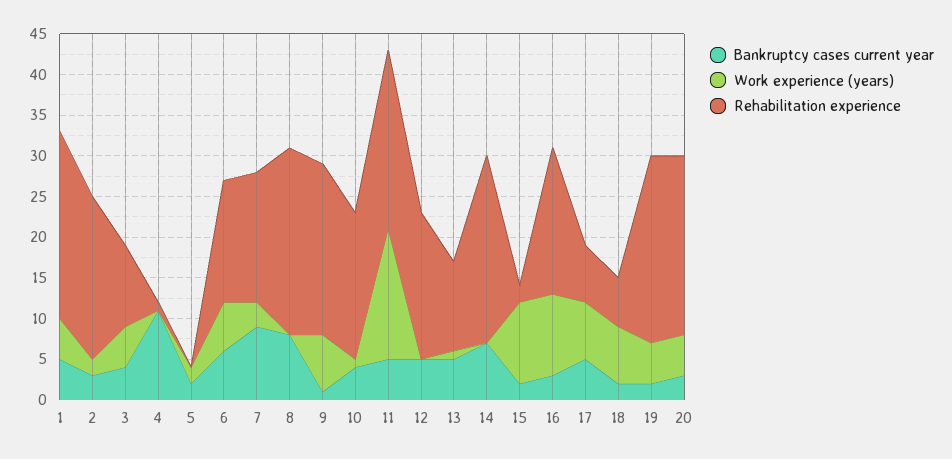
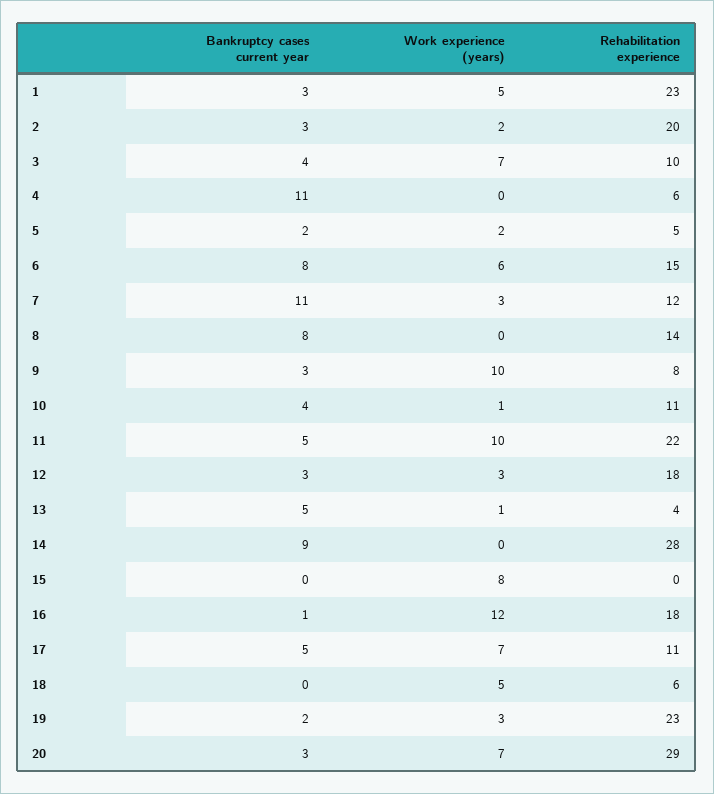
Bankruptcy cases current year, 1: 5 -> 3
Work experience (years), 3: 5 -> 7
Rehabilitation experience, 4: 1 -> 6
Rehabilitation experience, 5: 0 -> 5
Bankruptcy cases current year, 6: 6 -> 8
Bankruptcy cases current year, 7: 9 -> 11
Rehabilitation experience, 7: 16 -> 12
Rehabilitation experience, 8: 23 -> 14
Bankruptcy cases current year, 9: 1 -> 3
Work experience (years), 9: 7 -> 10
Rehabilitation experience, 9: 21 -> 8
Rehabilitation experience, 10: 18 -> 11
Work experience (years), 11: 16 -> 10
Bankruptcy cases current year, 12: 5 -> 3
Work experience (years), 12: 0 -> 3
Rehabilitation experience, 13: 11 -> 4
Bankruptcy cases current year, 14: 7 -> 9
Rehabilitation experience, 14: 23 -> 28
Bankruptcy cases current year, 15: 2 -> 0
Work experience (years), 15: 10 -> 8
Rehabilitation experience, 15: 2 -> 0
Bankruptcy cases current year, 16: 3 -> 1
Work experience (years), 16: 10 -> 12
Rehabilitation experience, 17: 7 -> 11
Bankruptcy cases current year, 18: 2 -> 0
Work experience (years), 18: 7 -> 5
Work experience (years), 19: 5 -> 3
Work experience (years), 20: 5 -> 7
Rehabilitation experience, 20: 22 -> 29

